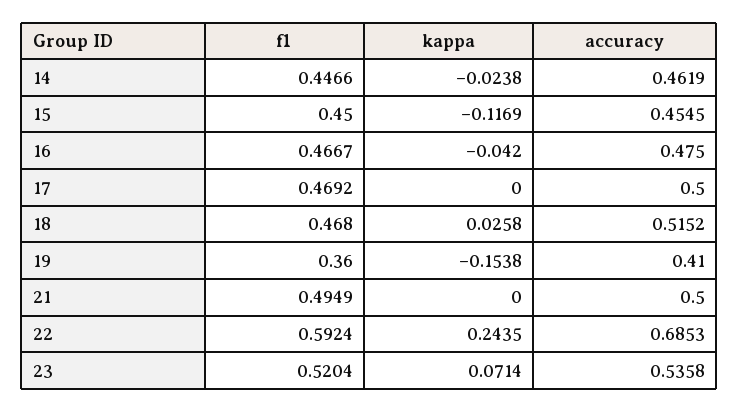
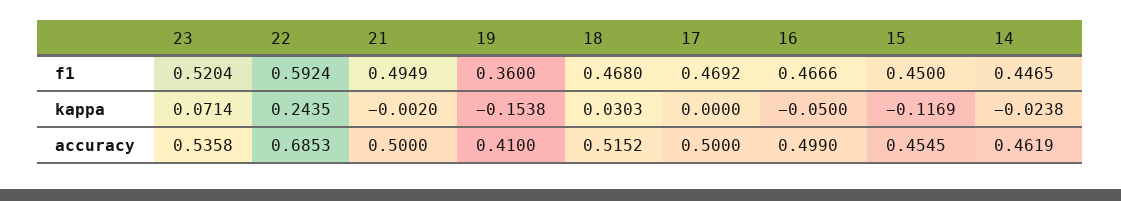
f1, 14: 0.4466 -> 0.4465
f1, 16: 0.4667 -> 0.4666
kappa, 16: -0.042 -> -0.05
accuracy, 16: 0.475 -> 0.499
kappa, 18: 0.0258 -> 0.0303
kappa, 21: 0 -> -0.002

